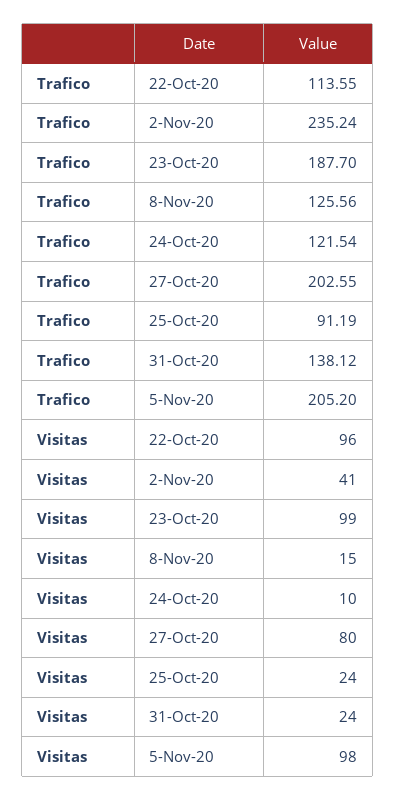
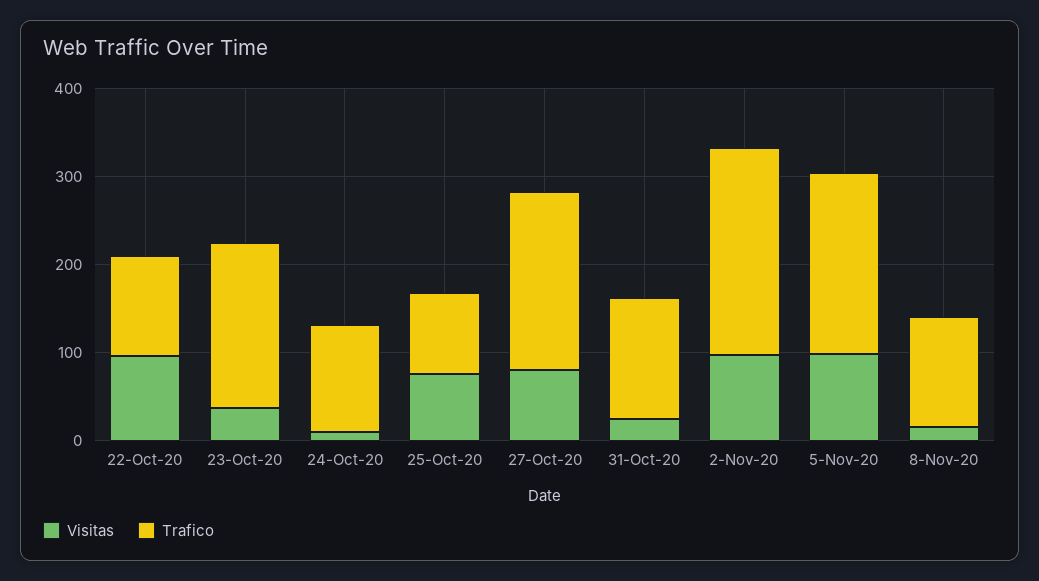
Visitas, 2-Nov-20: 41 -> 100
Visitas, 23-Oct-20: 99 -> 40
Visitas, 25-Oct-20: 24 -> 80

